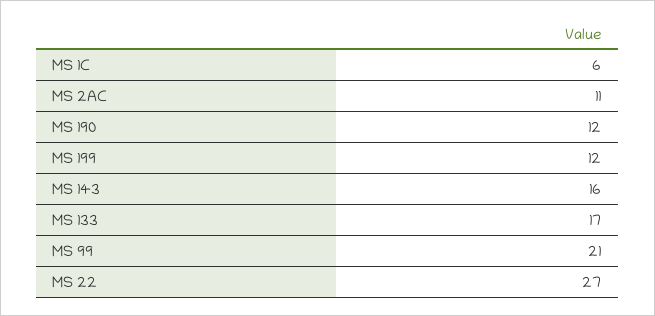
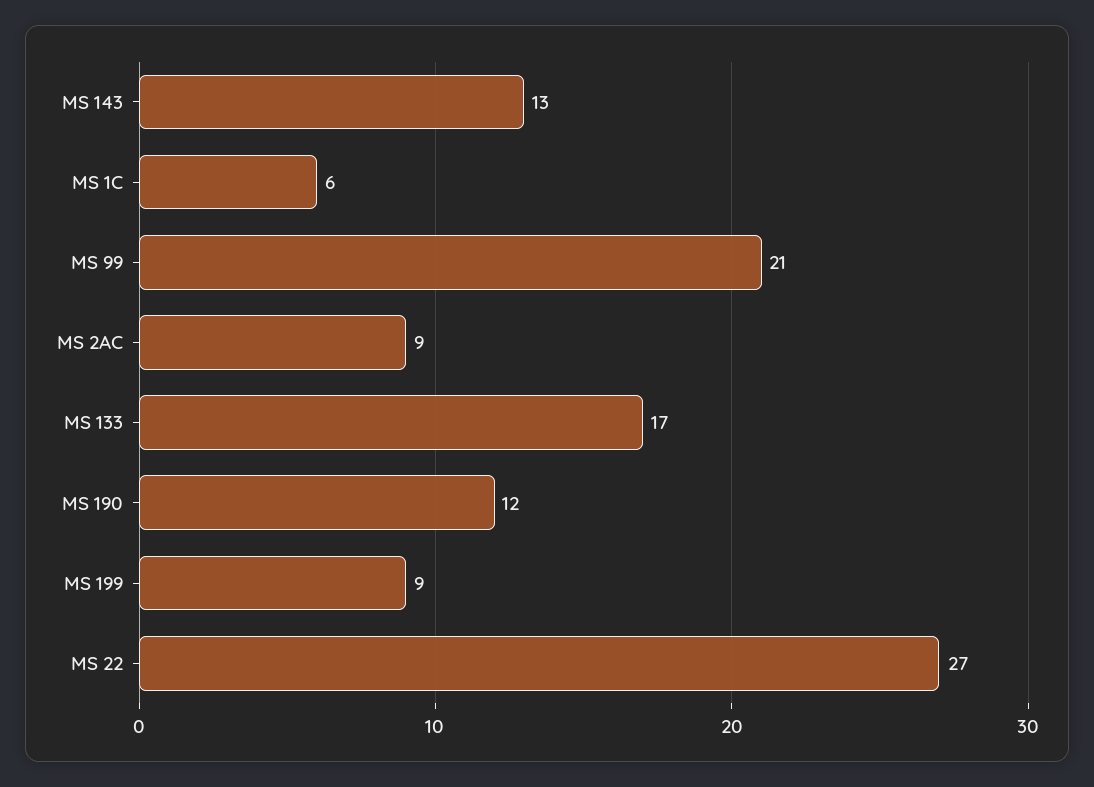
MS 2AC: 11 -> 9
MS 199: 12 -> 9
MS 143: 16 -> 13

